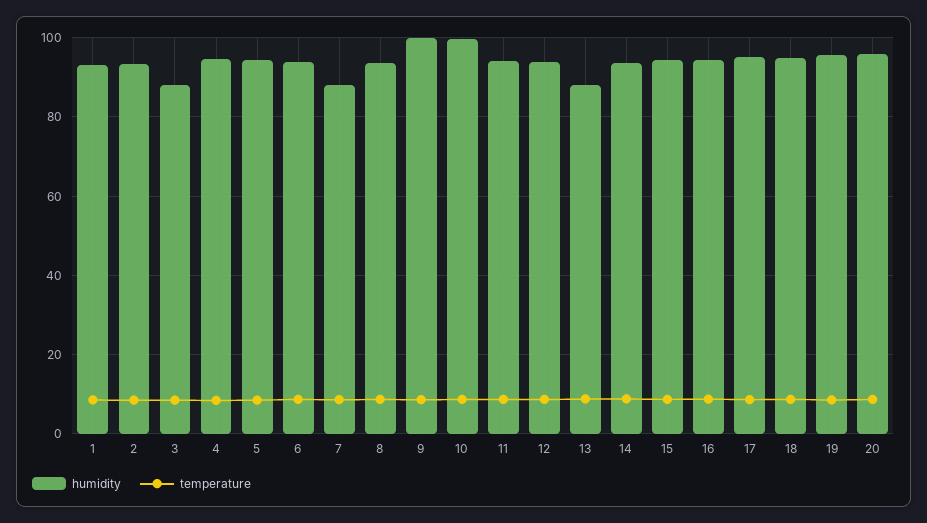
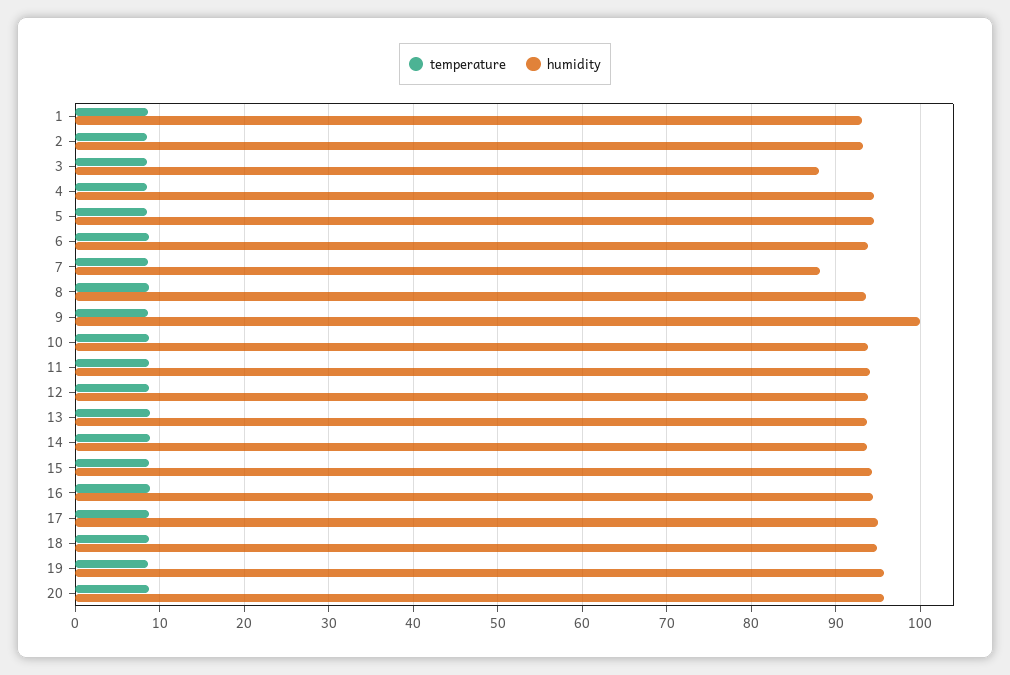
humidity, 10: 100 -> 94
humidity, 13: 88 -> 94

